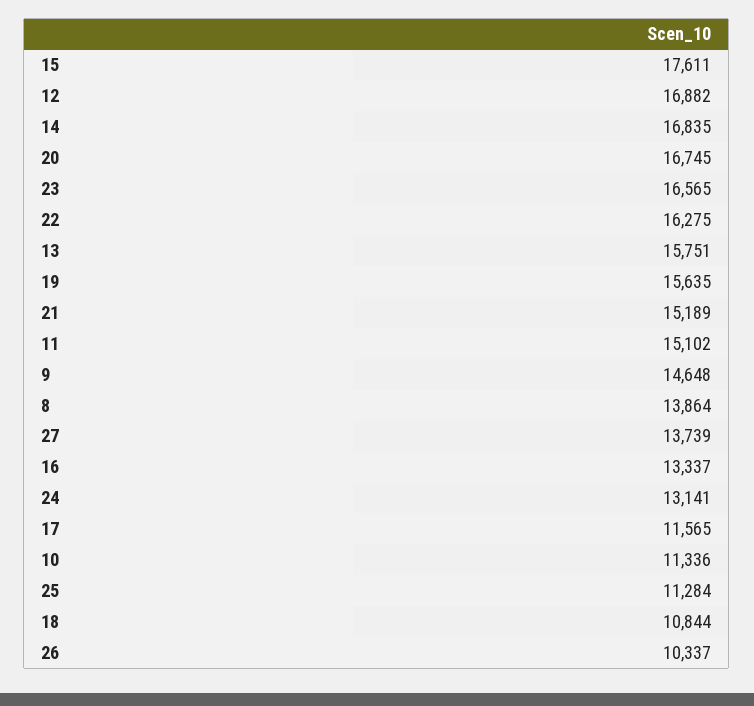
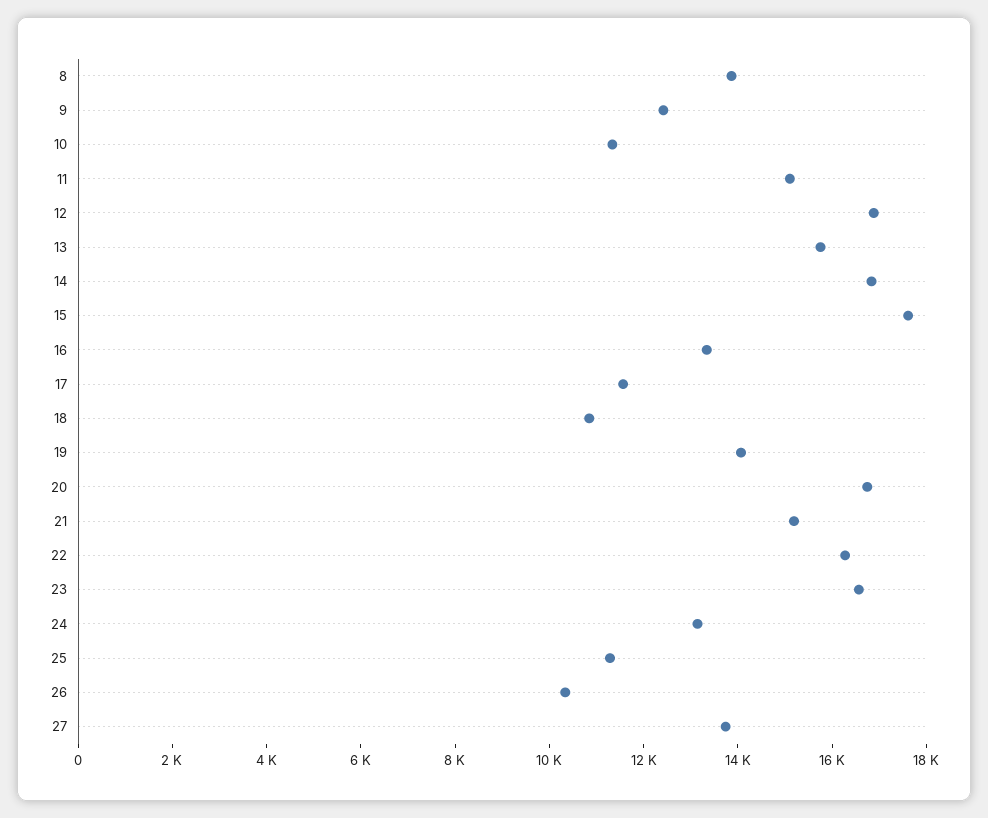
19: 15635 -> 14000
9: 14648 -> 12500

